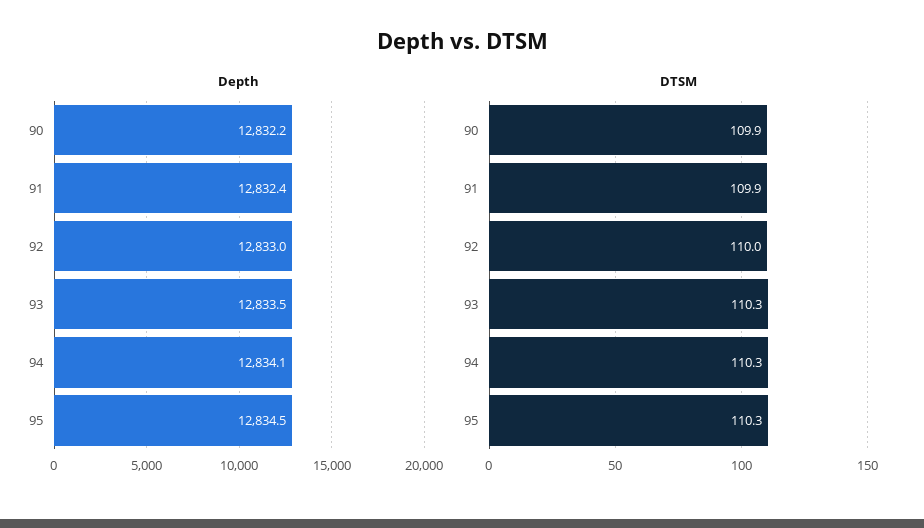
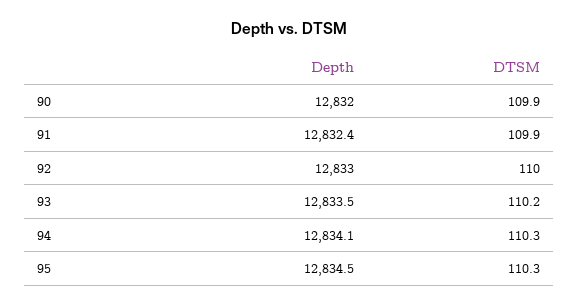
Depth, 90: 12832.2 -> 12832
DTSM, 93: 110.3 -> 110.2

